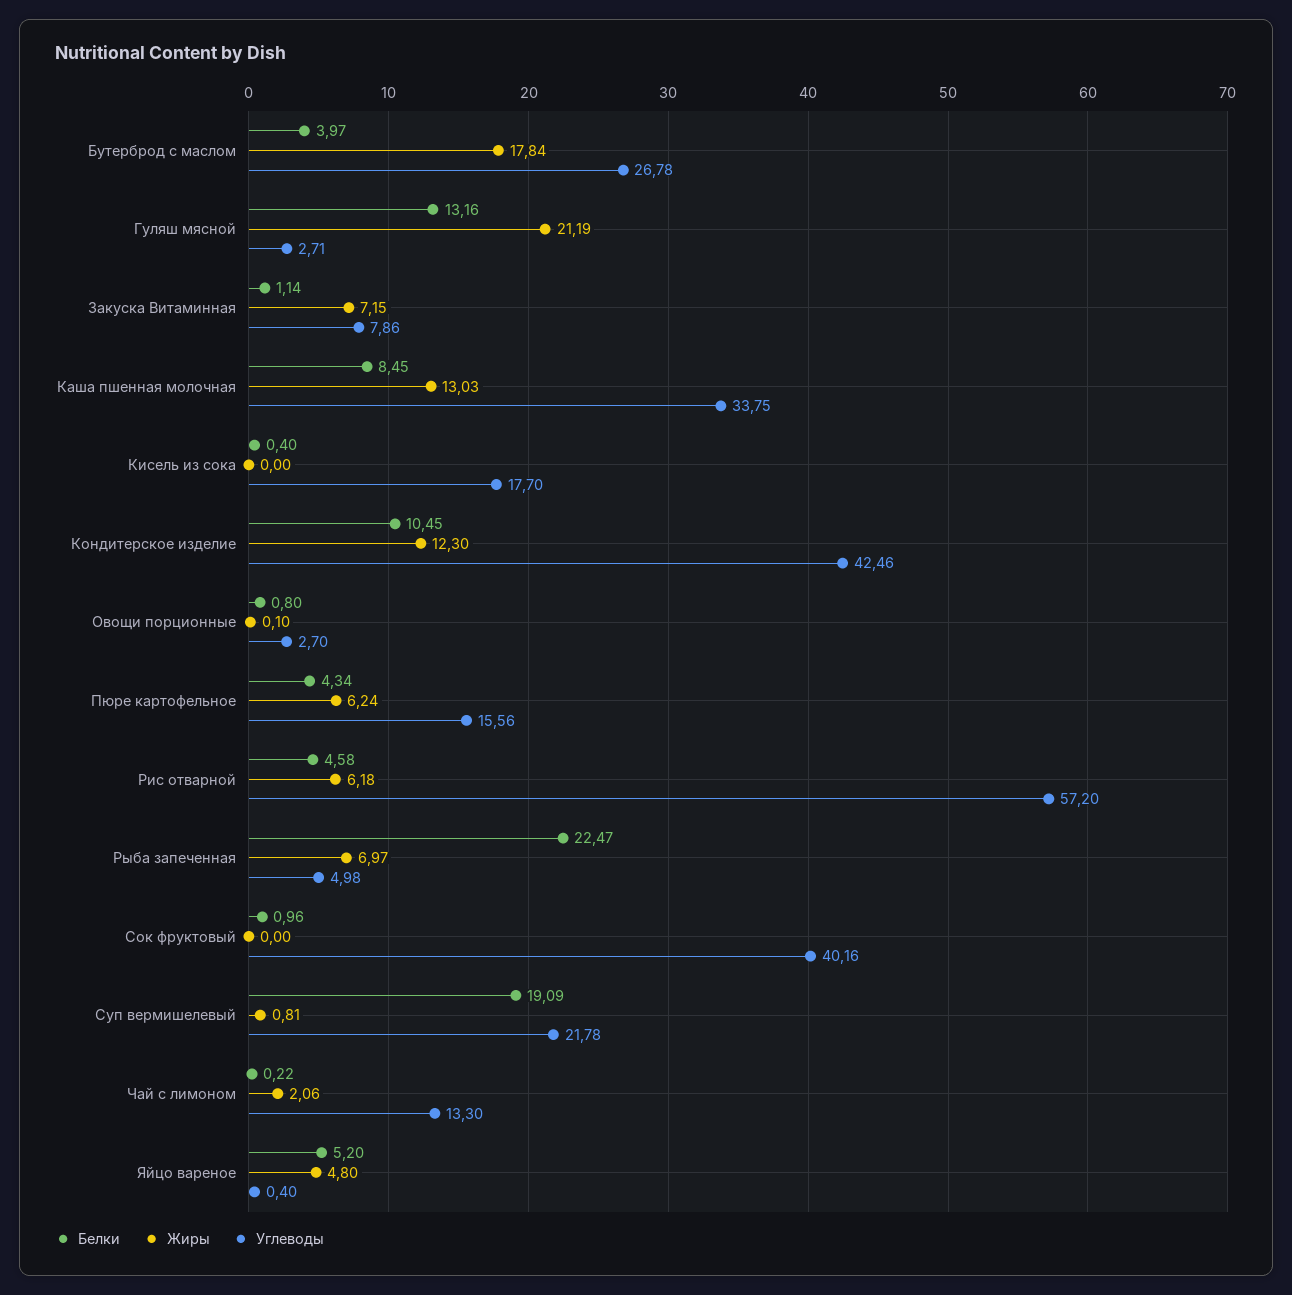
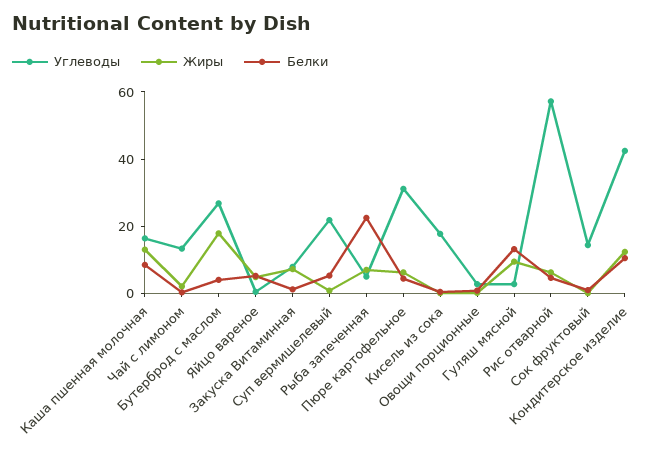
Жиры, Гуляш мясной: 21.19 -> 10
Углеводы, Каша пшенная молочная: 33.75 -> 15
Углеводы, Пюре картофельное: 15.56 -> 30
Углеводы, Сок фруктовый: 40.16 -> 15
Белки, Суп вермишелевый: 19.09 -> 5

